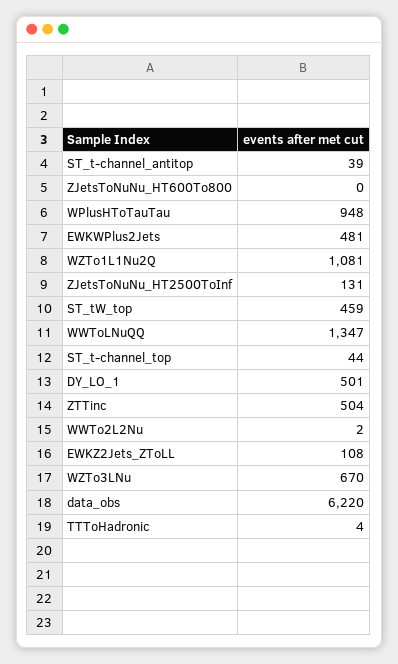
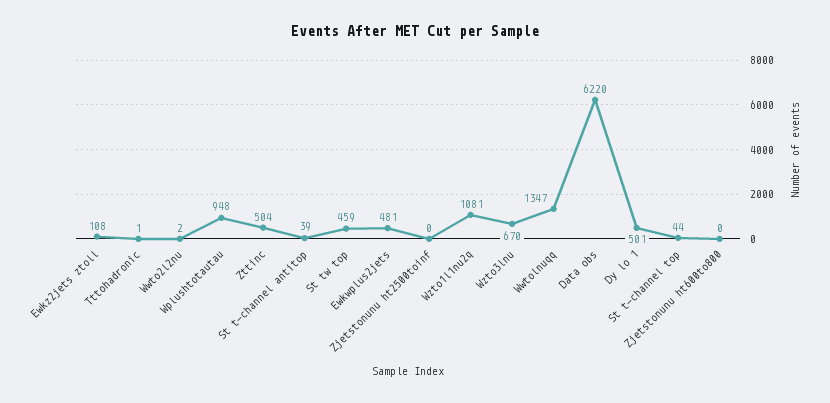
ZJetsToNuNu_HT2500ToInf: 131 -> 0
TTToHadronic: 4 -> 1

